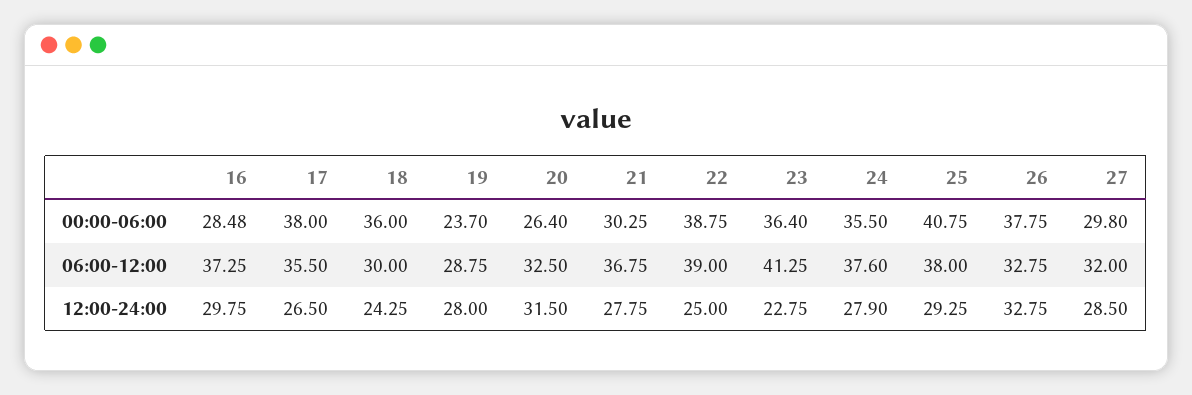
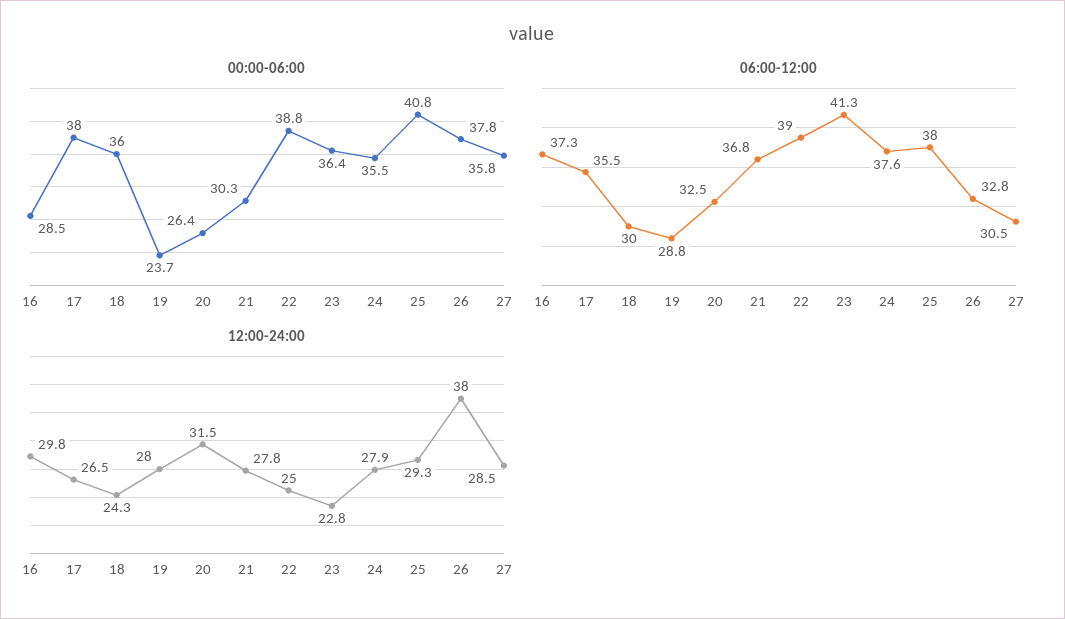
00:00-06:00, 27: 29.8 -> 35.8
06:00-12:00, 27: 32 -> 30.5
12:00-24:00, 26: 32.75 -> 38

